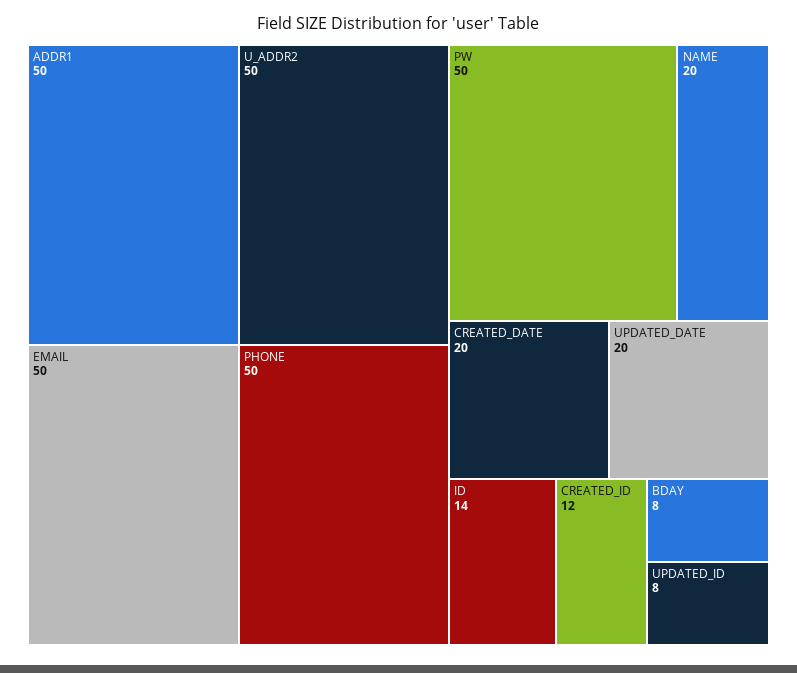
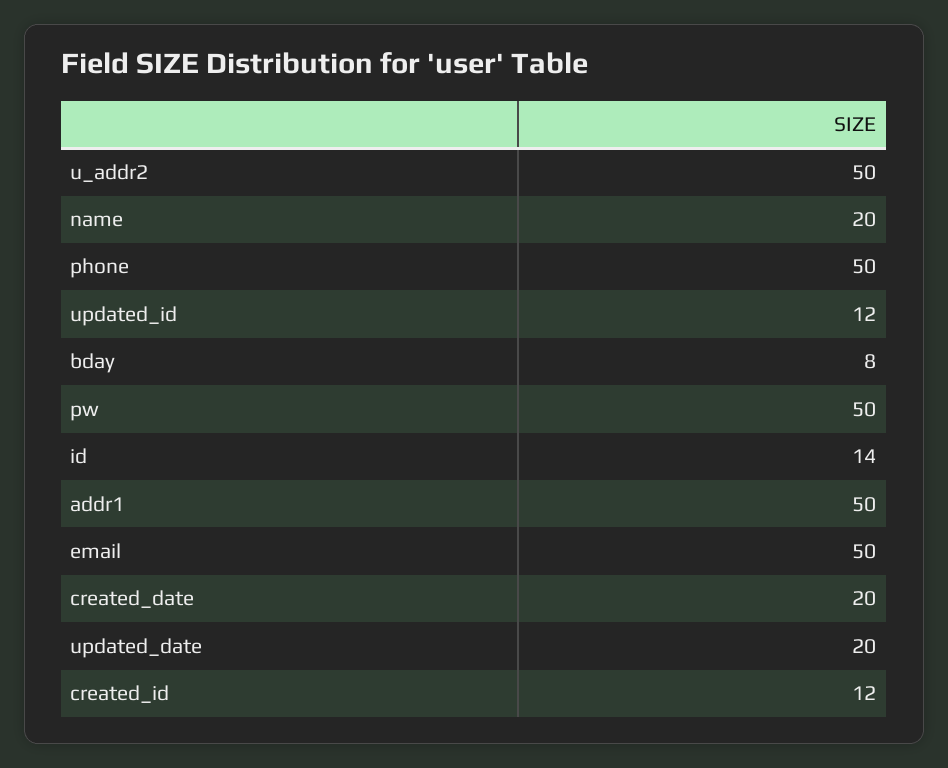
UPDATED_ID: 8 -> 12

